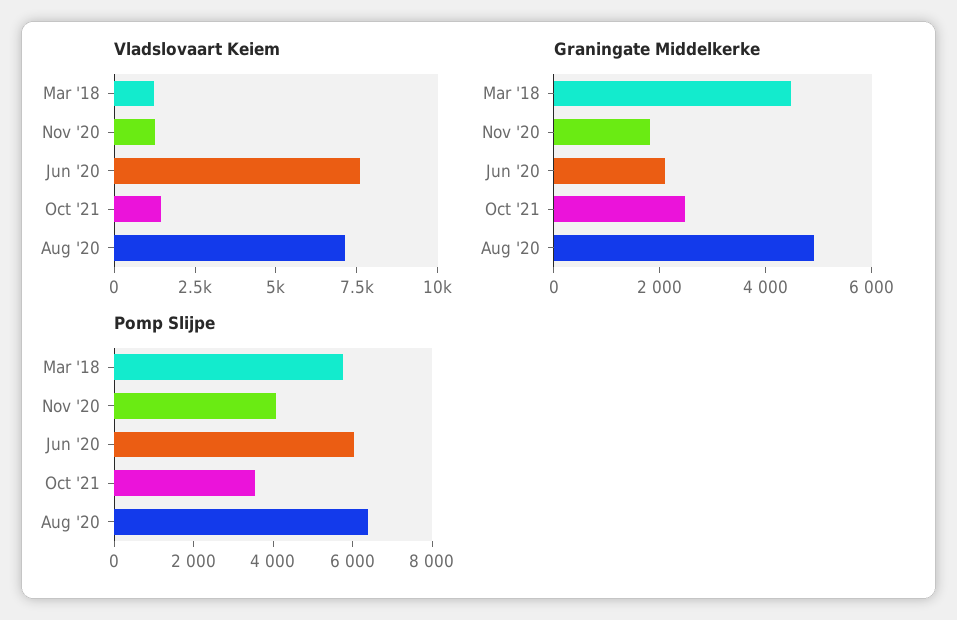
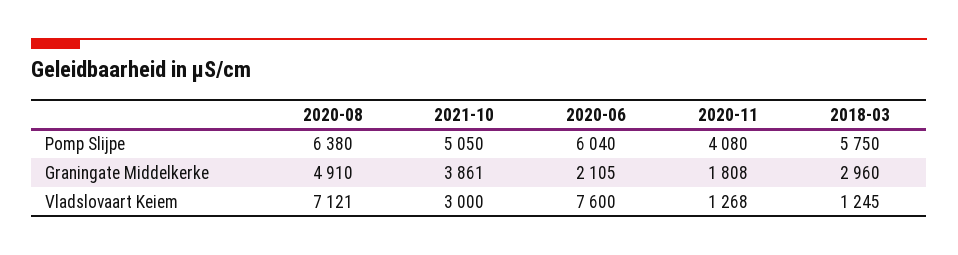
Vladslovaart Keiem, Oct '21: 1500 -> 3000
Graningate Middelkerke, Mar '18: 4500 -> 2960
Graningate Middelkerke, Oct '21: 2500 -> 3861
Pomp Slijpe, Oct '21: 3500 -> 5050

